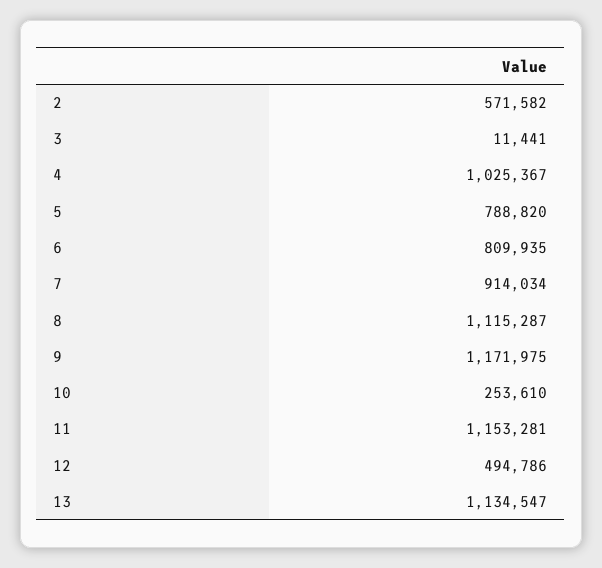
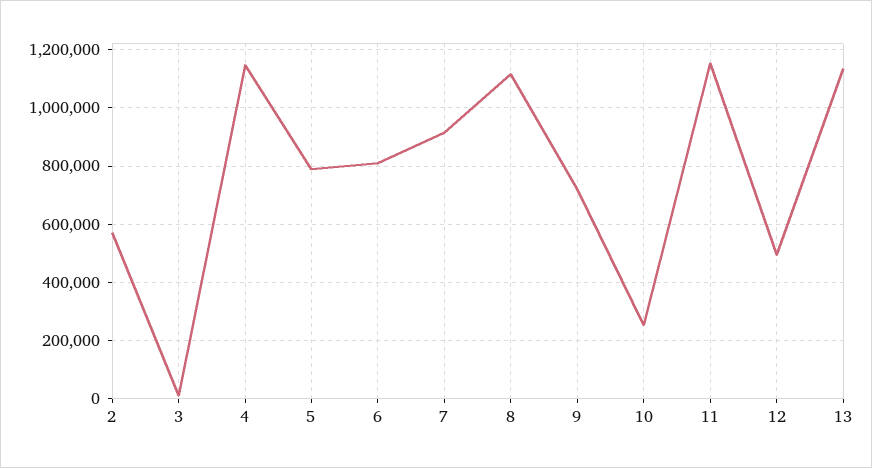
4: 1025367 -> 1150000
9: 1171975 -> 725000

